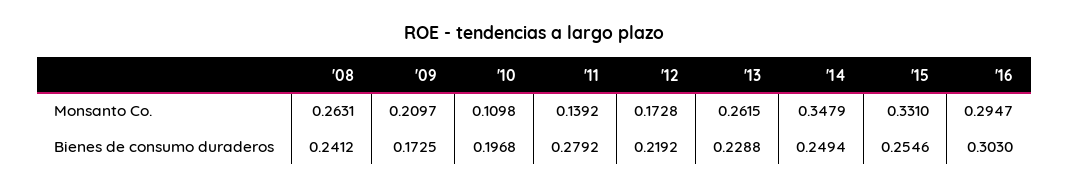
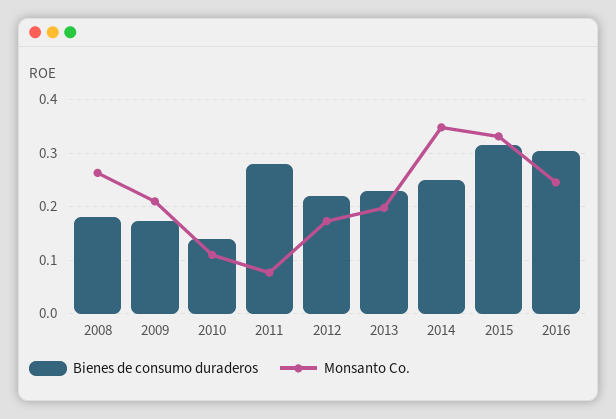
Monsanto Co., '11: 0.1392 -> 0.08
Monsanto Co., '13: 0.2615 -> 0.2
Monsanto Co., '16: 0.2947 -> 0.24
Bienes de consumo duraderos, '08: 0.2412 -> 0.18
Bienes de consumo duraderos, '10: 0.1968 -> 0.14
Bienes de consumo duraderos, '15: 0.2546 -> 0.32

